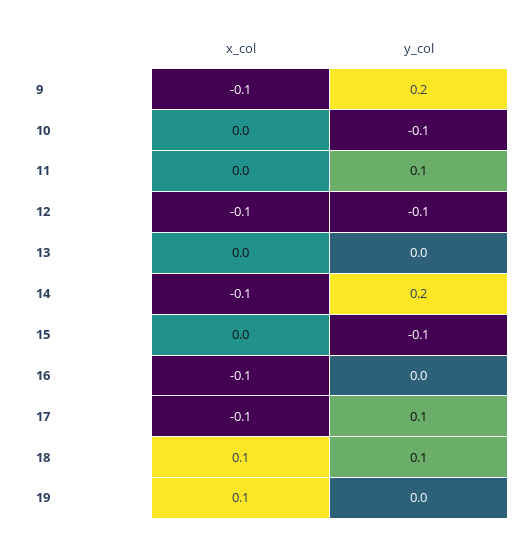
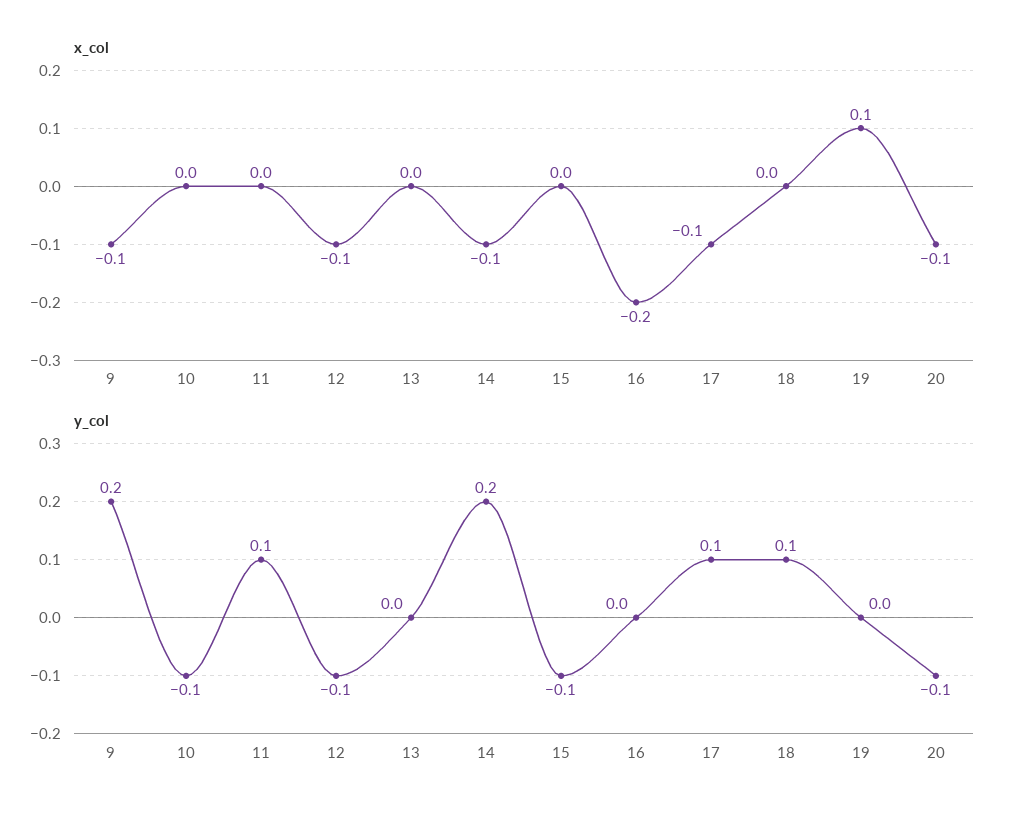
x_col, 16: -0.1 -> -0.2
x_col, 18: 0.1 -> 0
x_col, 20: none -> -0.1
y_col, 20: none -> -0.1

